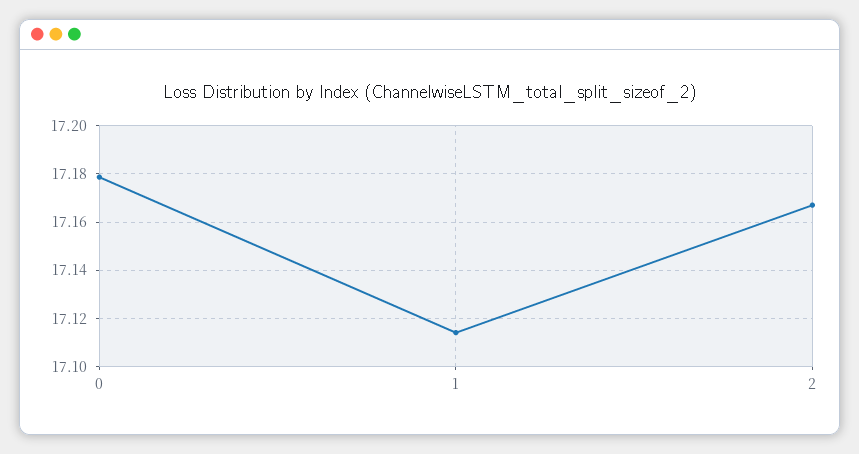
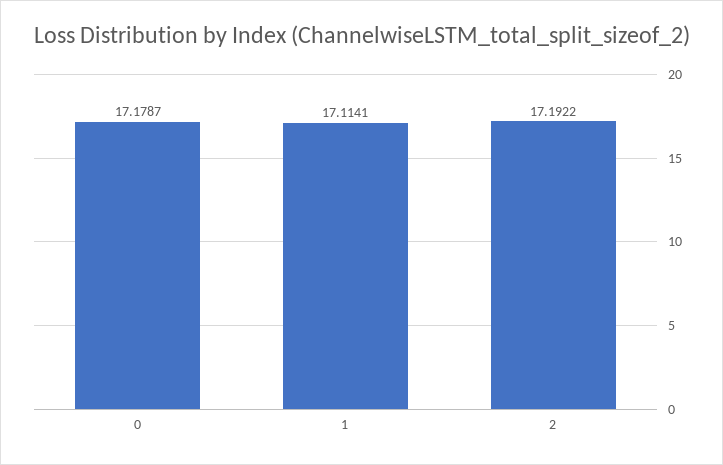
2: 17.1675 -> 17.1922

